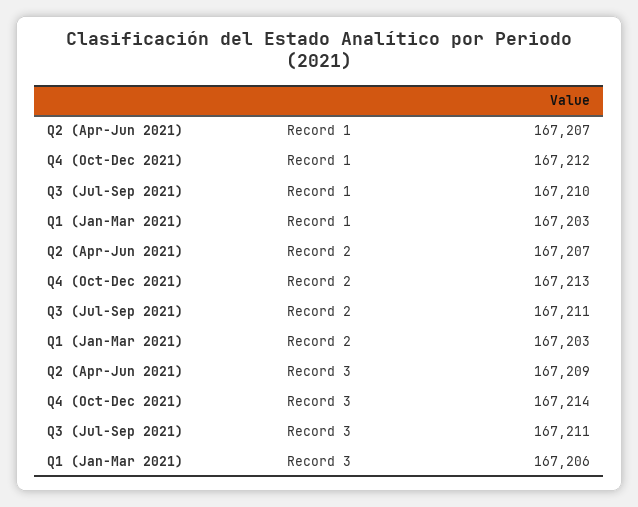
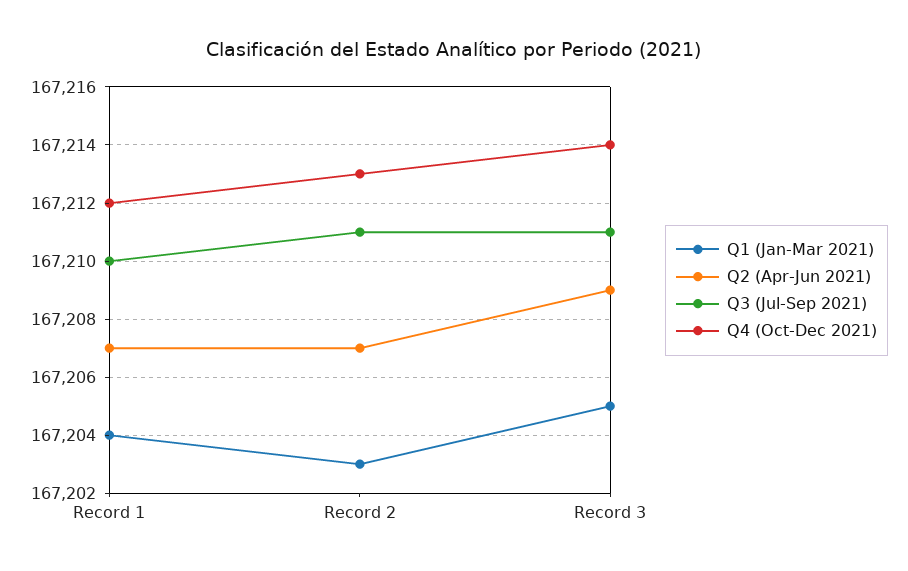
Q1 (Jan-Mar 2021), Record 1: 167203 -> 167204
Q1 (Jan-Mar 2021), Record 3: 167206 -> 167205

